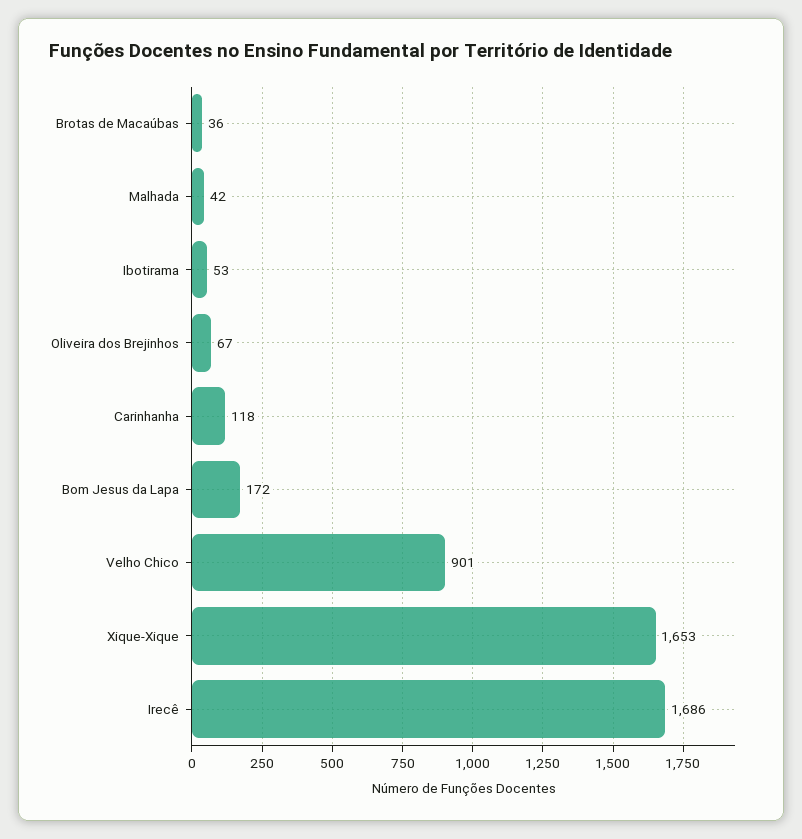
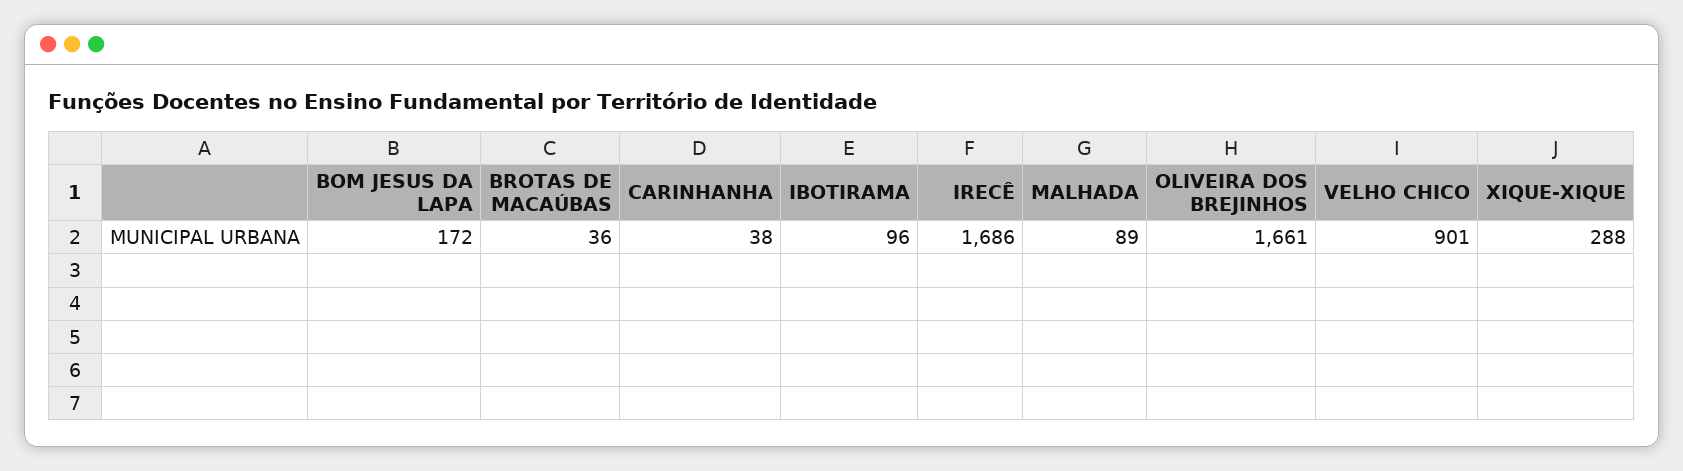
Malhada: 42 -> 89
Ibotirama: 53 -> 96
Oliveira dos Brejinhos: 67 -> 1661
Carinhanha: 118 -> 38
Xique-Xique: 1653 -> 288

